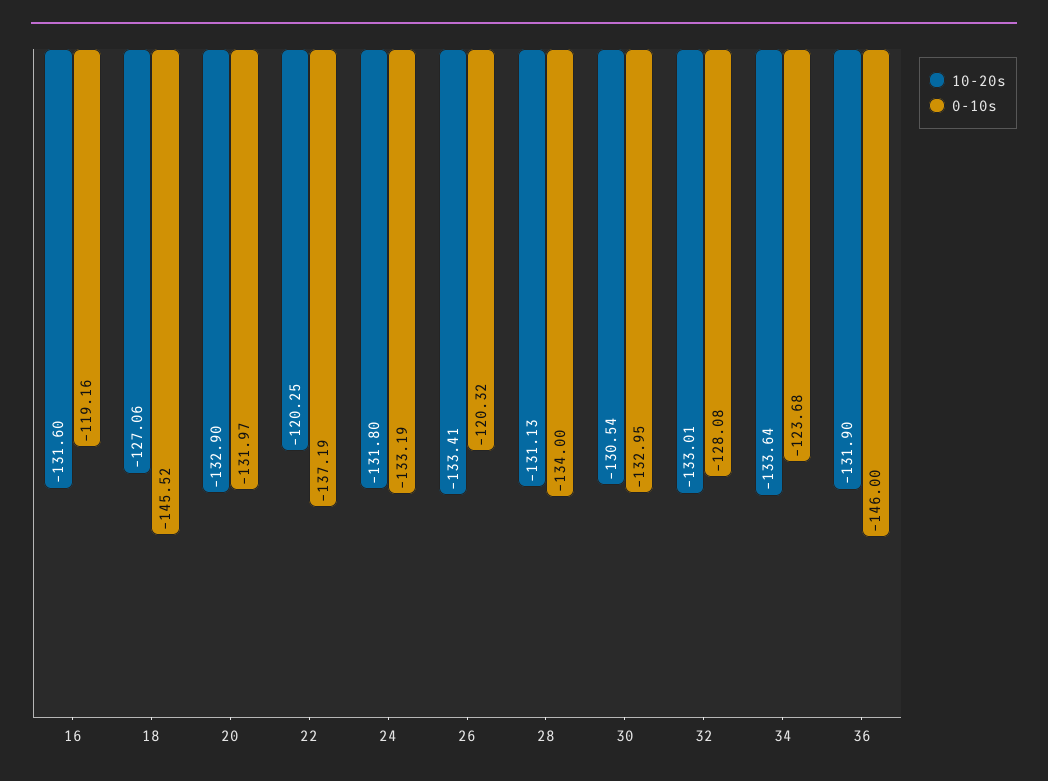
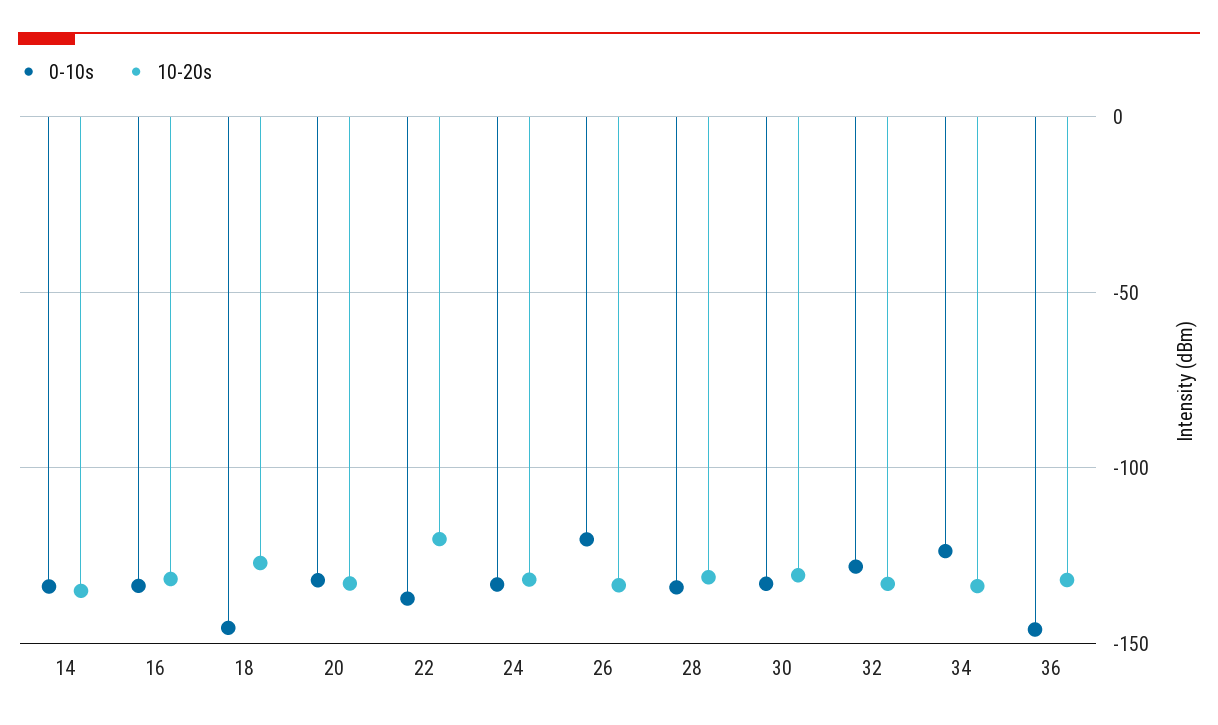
0-10s, 16: -119.16 -> -135
0-10s, 14: none -> -135
10-20s, 14: none -> -135

